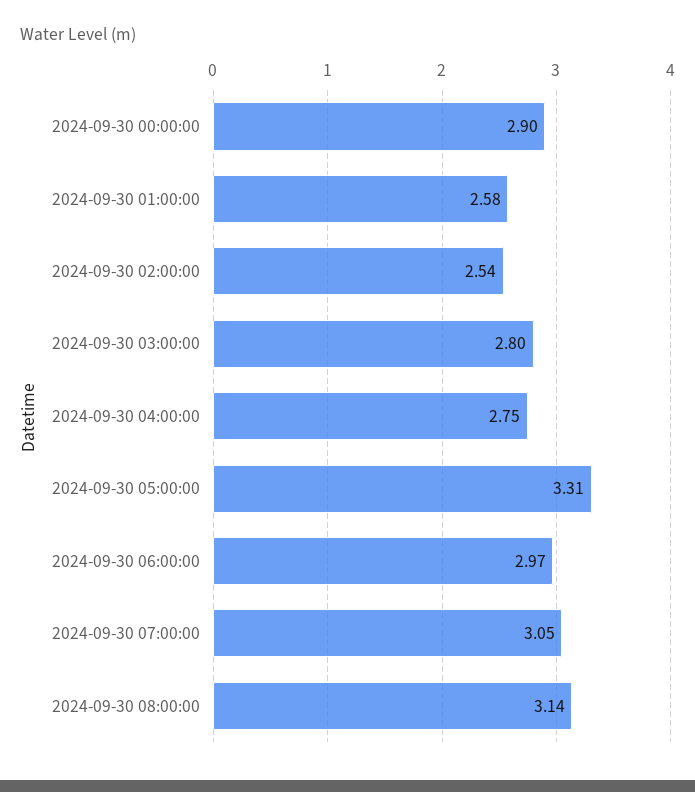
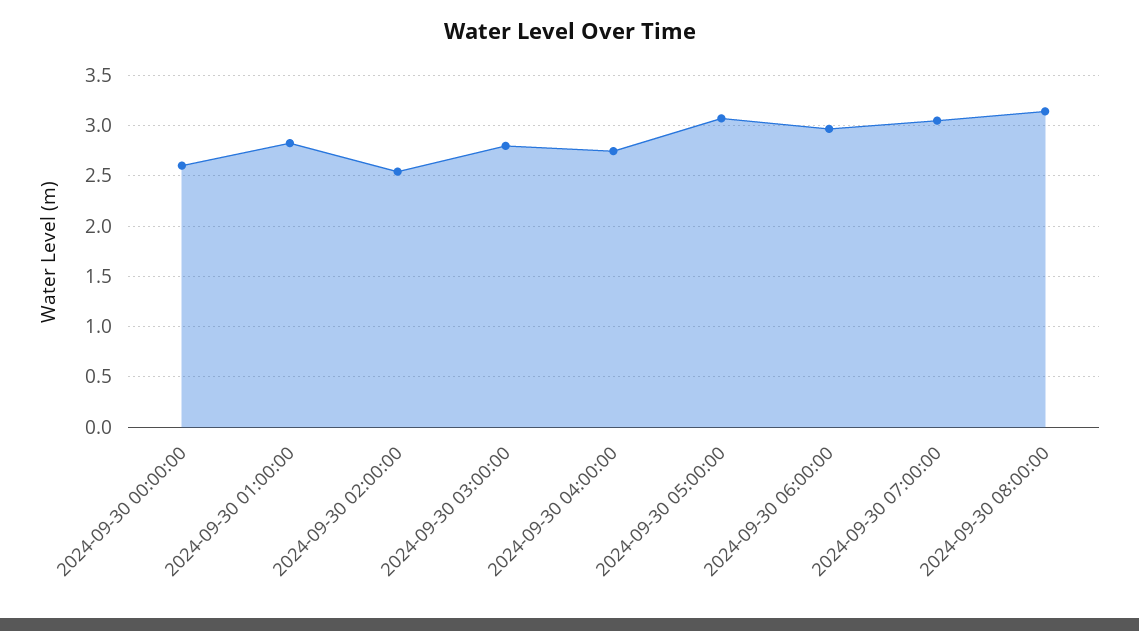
2024-09-30 00:00:00: 2.9 -> 2.6
2024-09-30 01:00:00: 2.58 -> 2.8
2024-09-30 05:00:00: 3.31 -> 3.1

